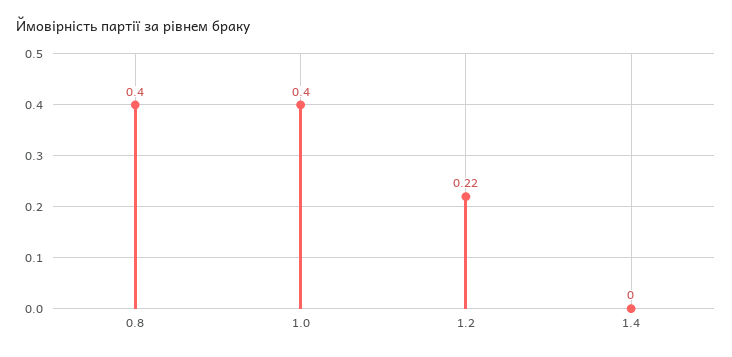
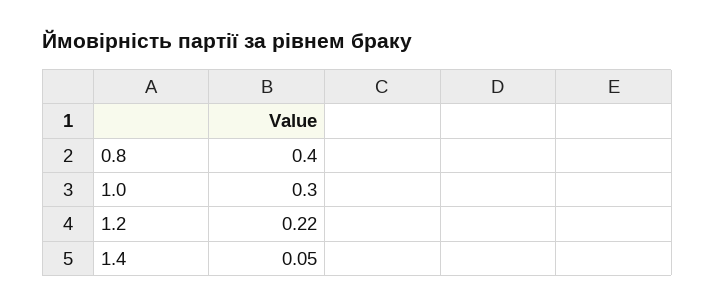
1.0: 0.4 -> 0.3
1.4: 0 -> 0.05

